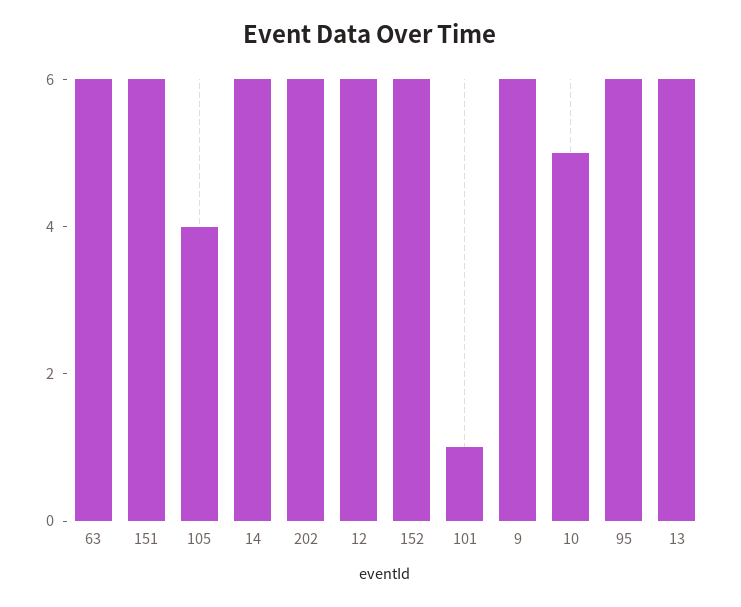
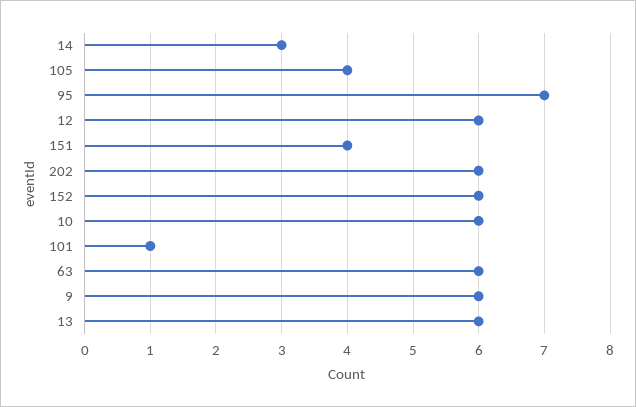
151: 6 -> 4
14: 6 -> 3
10: 5 -> 6
95: 6 -> 7

